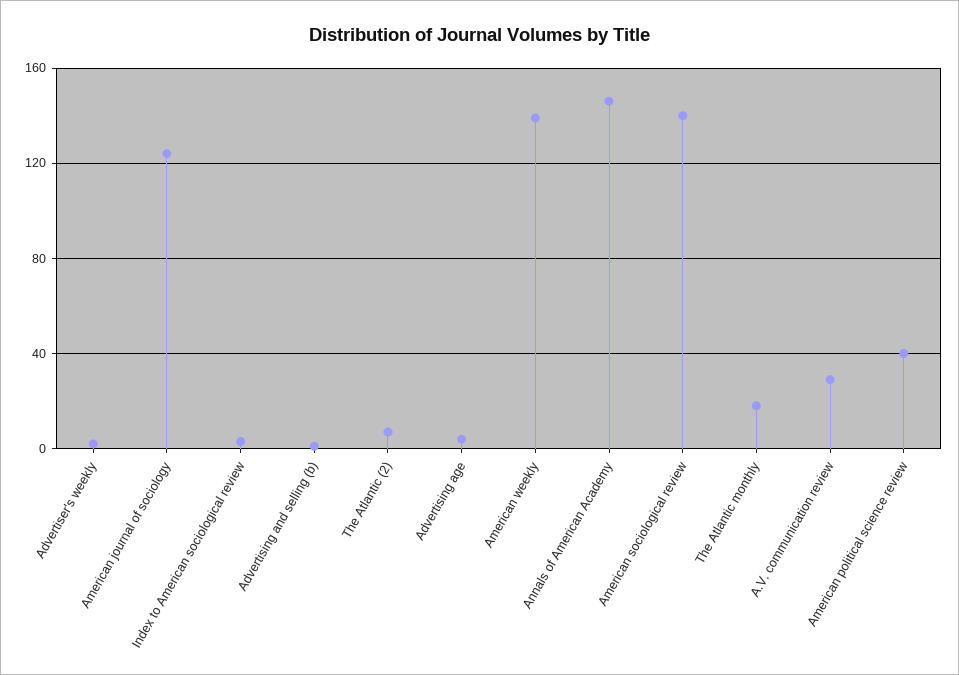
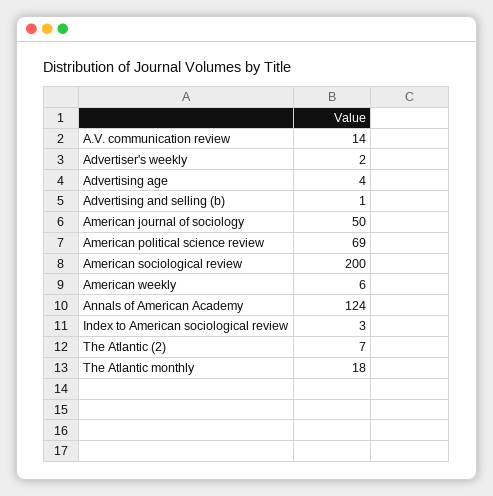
American journal of sociology: 125 -> 50
American weekly: 140 -> 6
Annals of American Academy: 145 -> 124
American sociological review: 140 -> 200
A.V. communication review: 30 -> 14
American political science review: 40 -> 69

